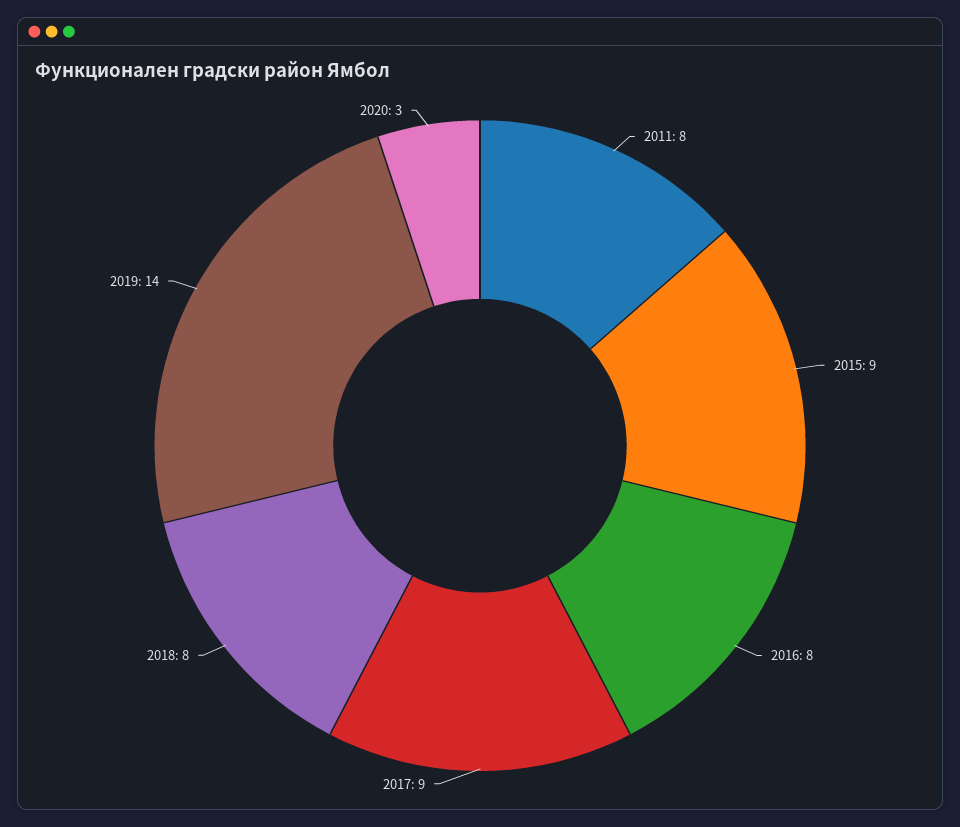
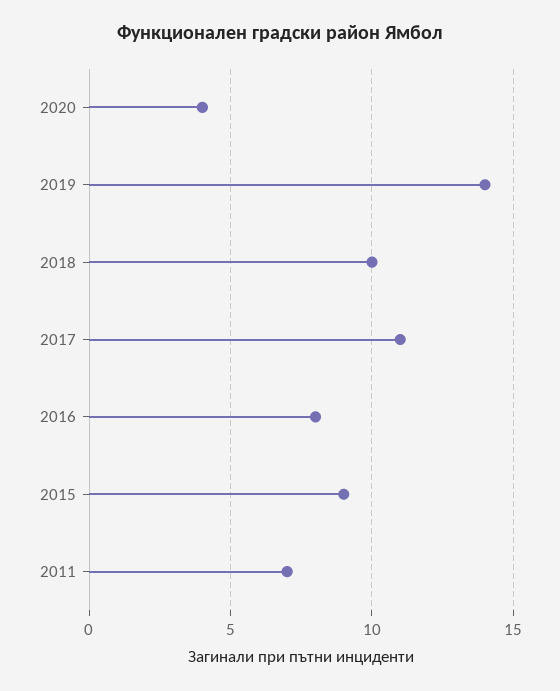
2011: 8 -> 7
2017: 9 -> 11
2018: 8 -> 10
2020: 3 -> 4

